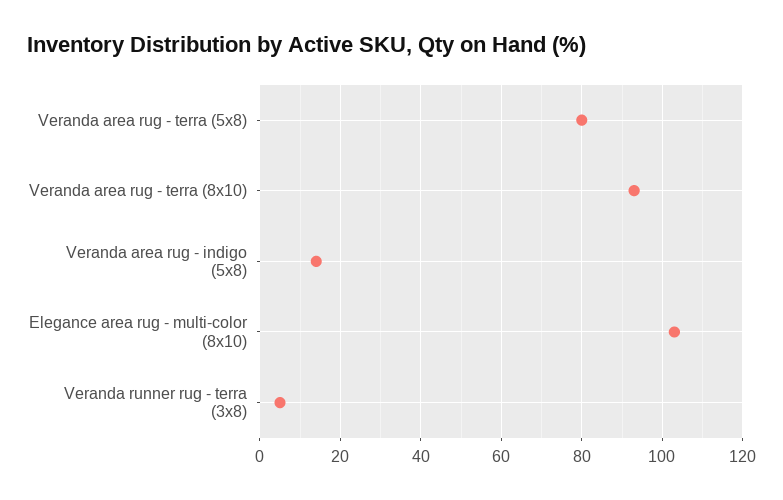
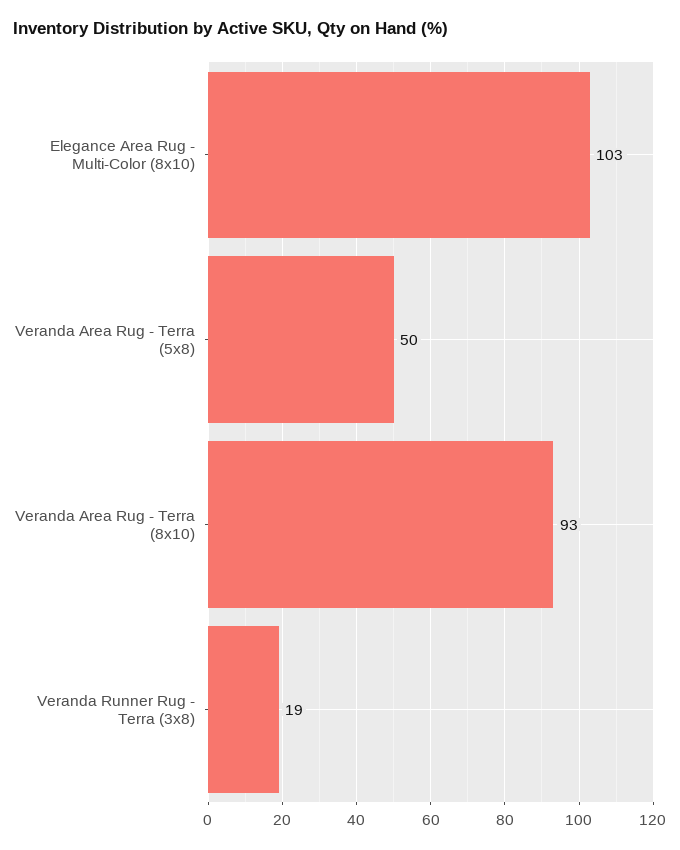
Veranda area rug - terra (5x8): 80 -> 50
Veranda area rug - indigo (5x8): 15 -> none
Veranda runner rug - terra (3x8): 5 -> 19

